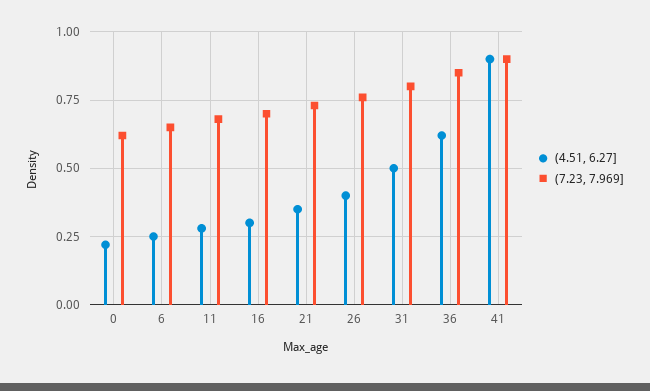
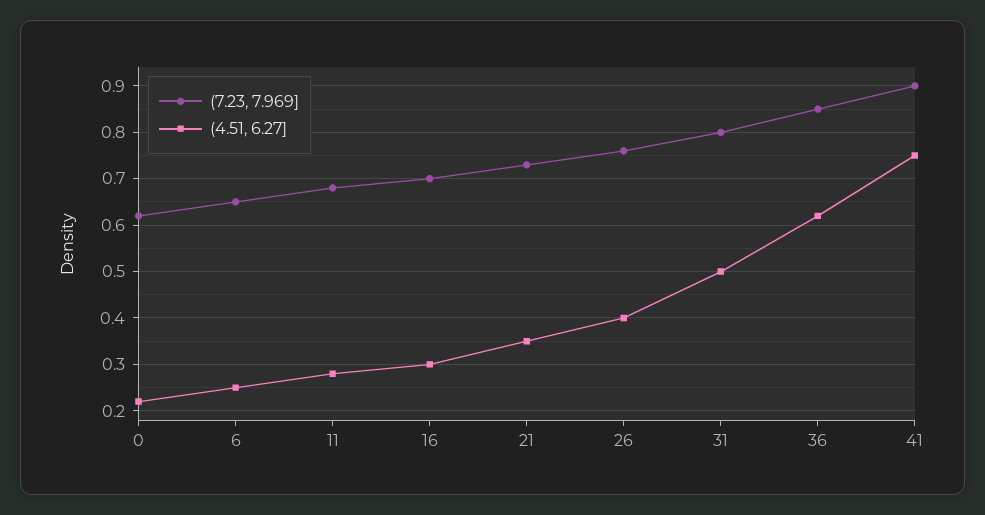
(4.51, 6.27], 41: 0.9 -> 0.75

